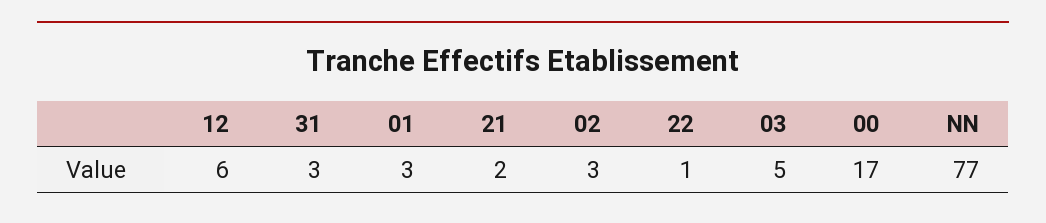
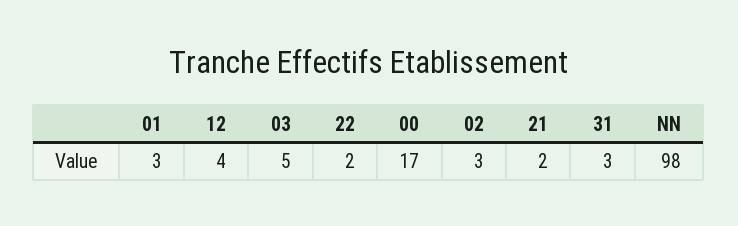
12: 6 -> 4
22: 1 -> 2
NN: 77 -> 98

